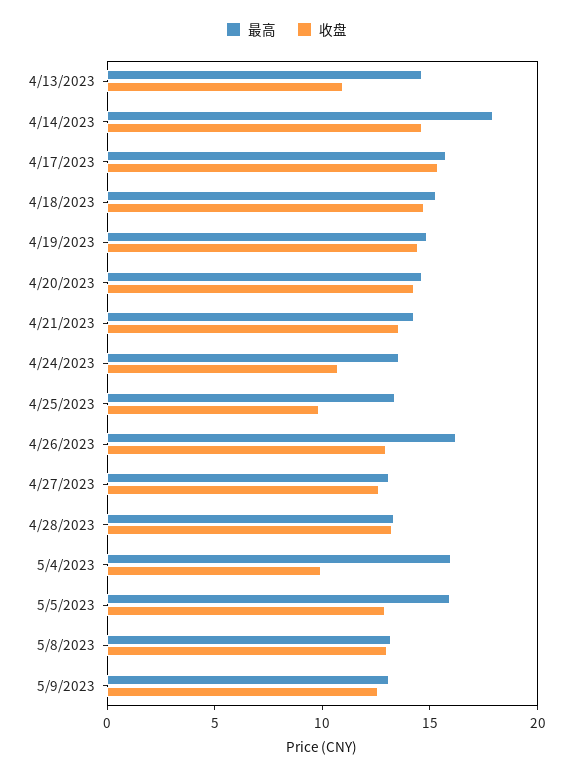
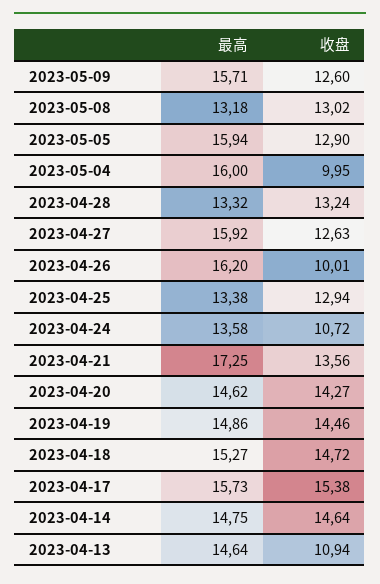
最高, 4/14/2023: 18 -> 14.75
最高, 4/21/2023: 14 -> 17.25
收盘, 4/25/2023: 10 -> 12.94
收盘, 4/26/2023: 13 -> 10.01
最高, 4/27/2023: 13 -> 15.92
最高, 5/9/2023: 13 -> 15.71

